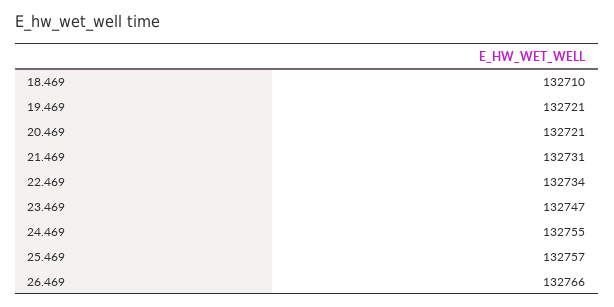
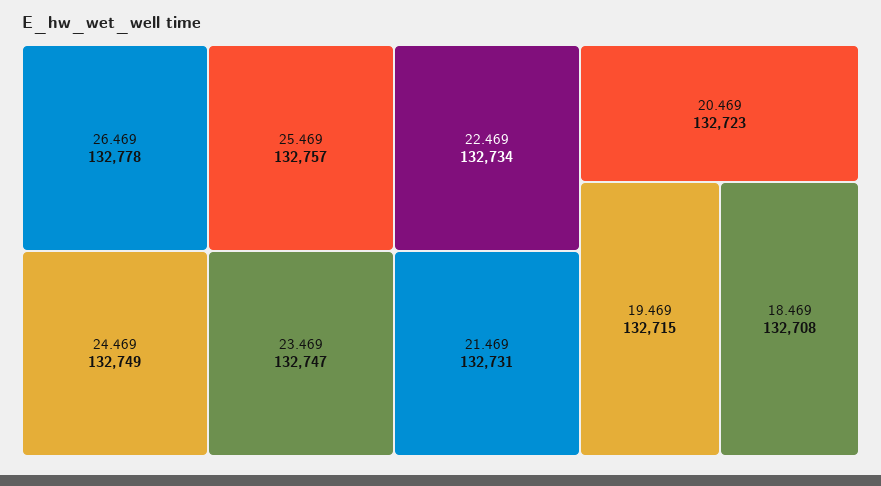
18.469: 132710 -> 132708
19.469: 132721 -> 132715
20.469: 132721 -> 132723
24.469: 132755 -> 132749
26.469: 132766 -> 132778

